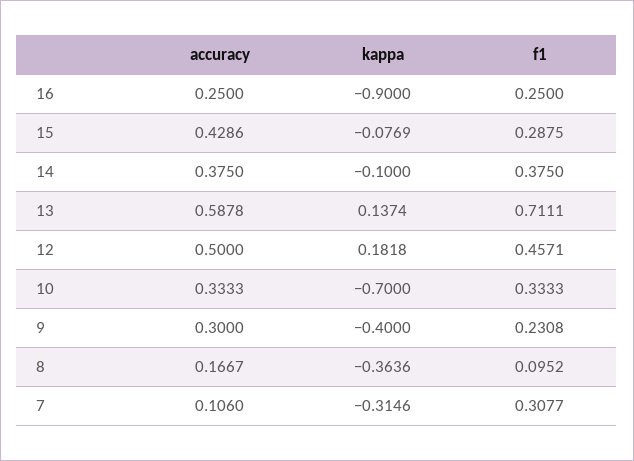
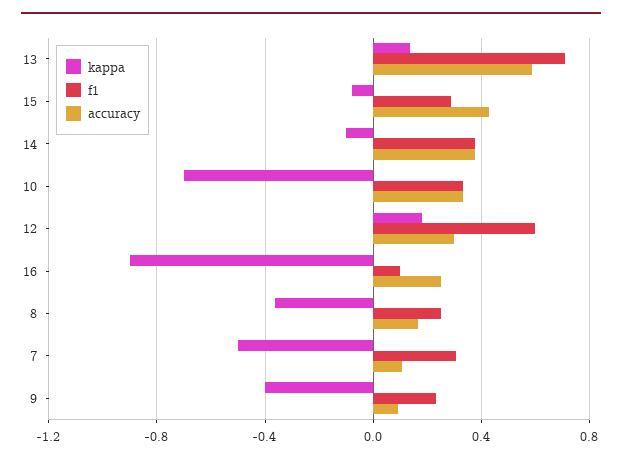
f1, 16: 0.25 -> 0.1
accuracy, 12: 0.5 -> 0.3
f1, 12: 0.4571 -> 0.6
accuracy, 9: 0.3 -> 0.1
f1, 8: 0.0952 -> 0.25
kappa, 7: -0.3146 -> -0.5

